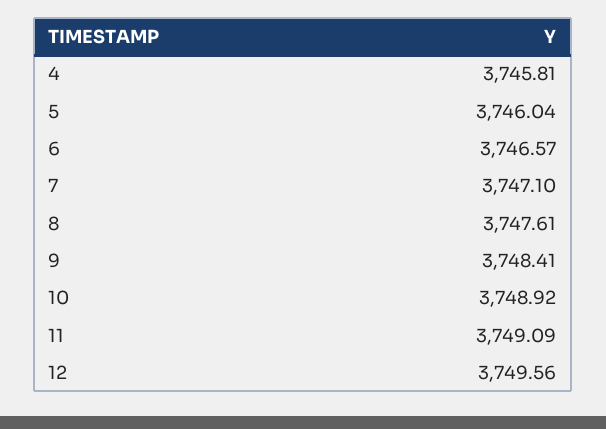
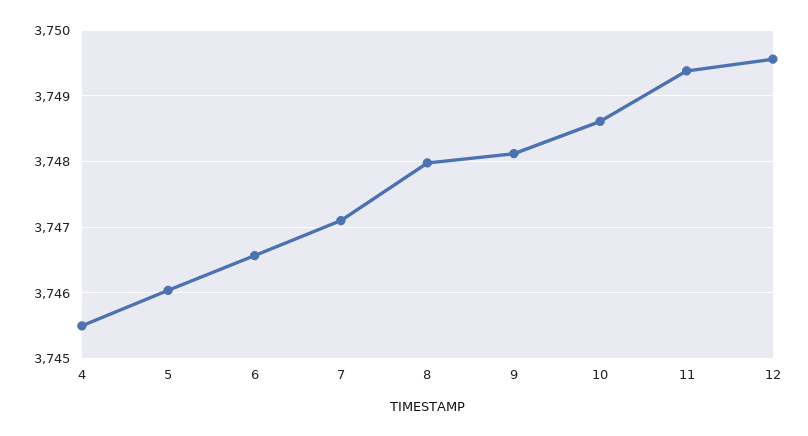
4: 3745.81 -> 3745.5
8: 3747.61 -> 3748
9: 3748.41 -> 3748.1
10: 3748.92 -> 3748.6
11: 3749.09 -> 3749.4

